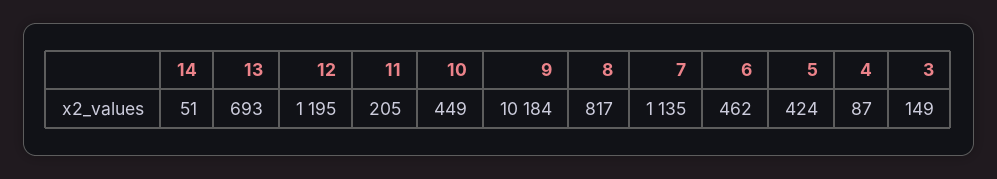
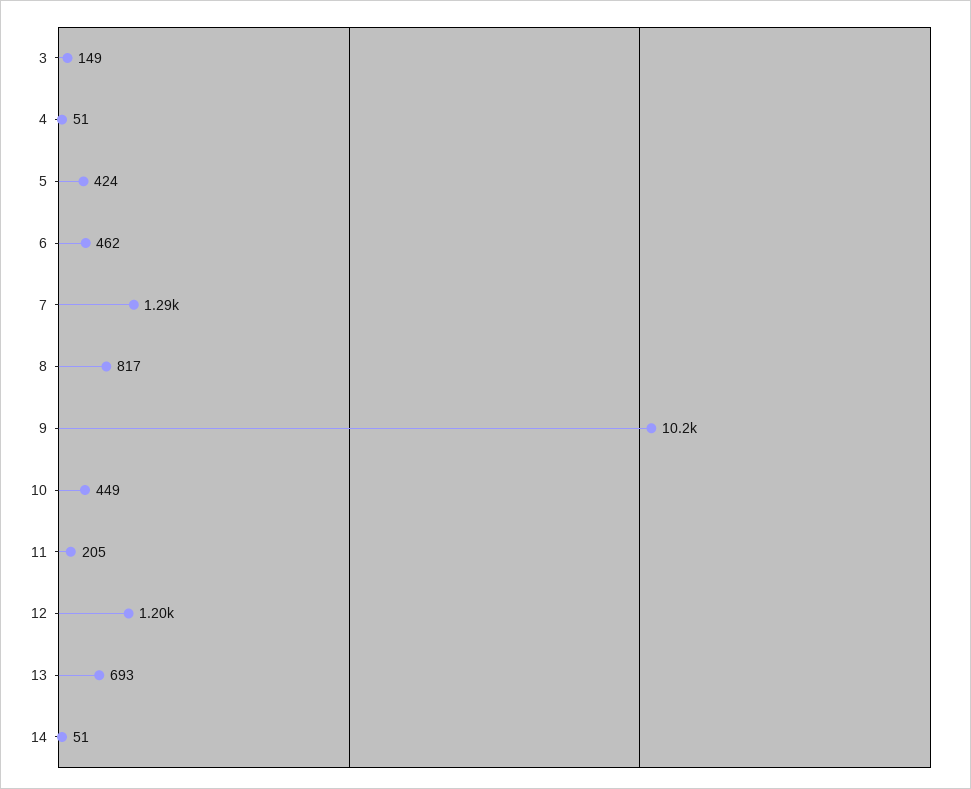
7: 1135 -> 1290
4: 87 -> 51

